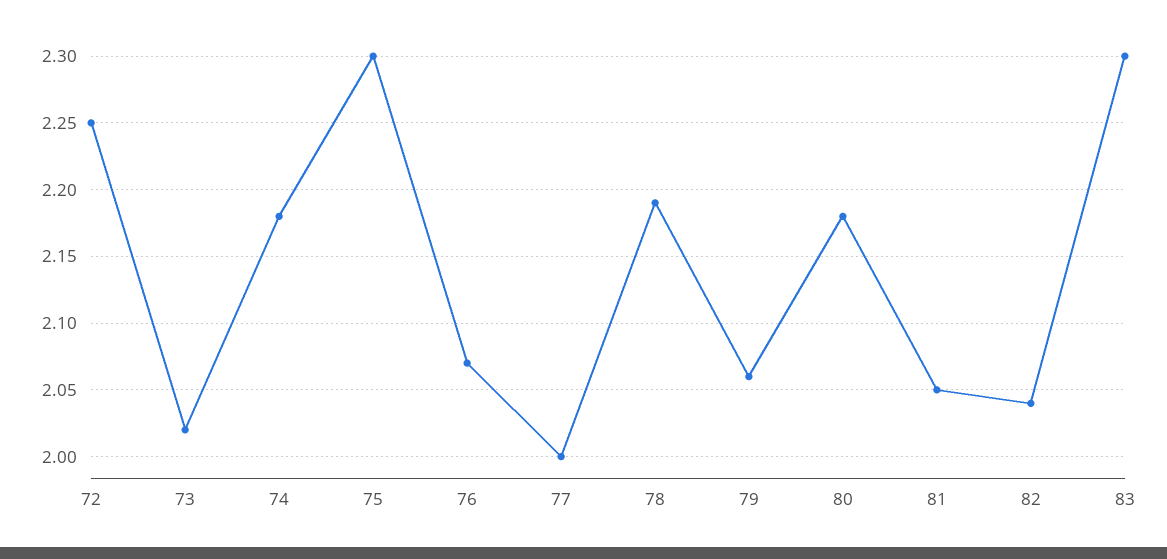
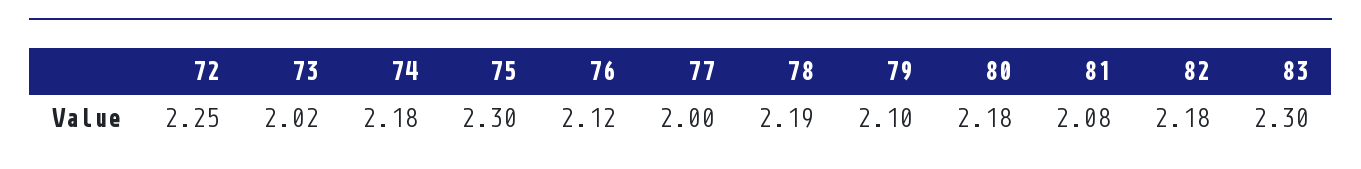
76: 2.07 -> 2.12
79: 2.06 -> 2.1
81: 2.05 -> 2.08
82: 2.04 -> 2.18

